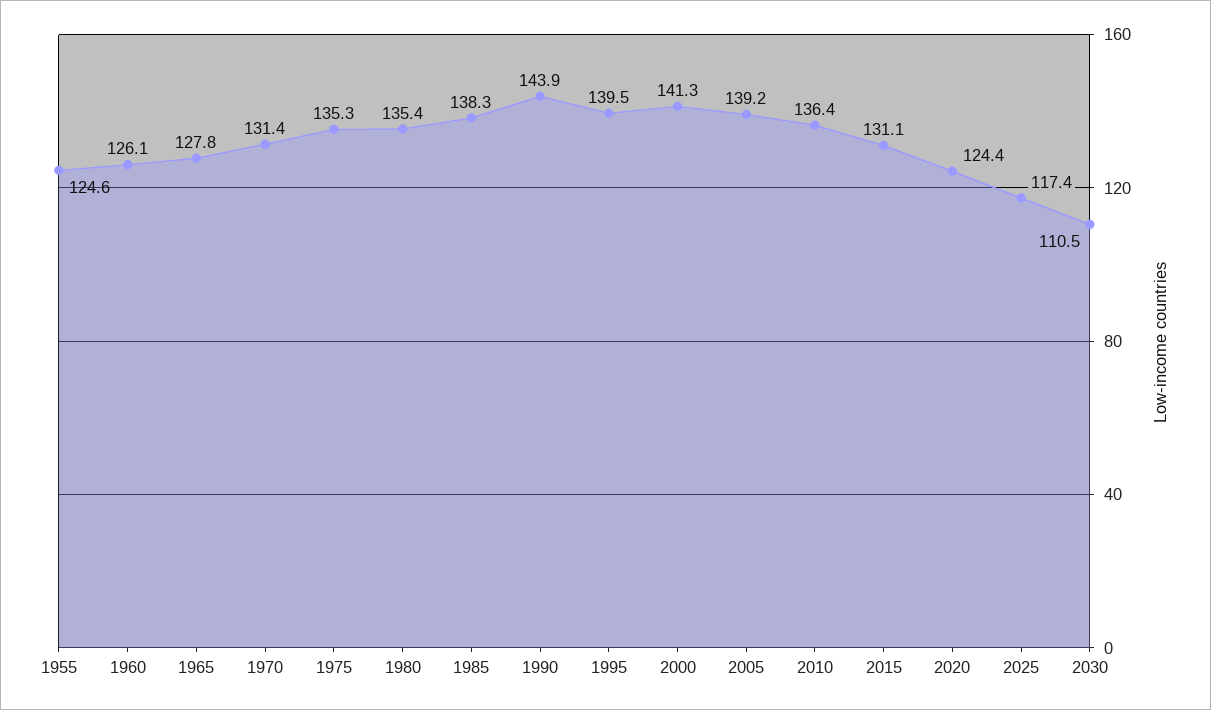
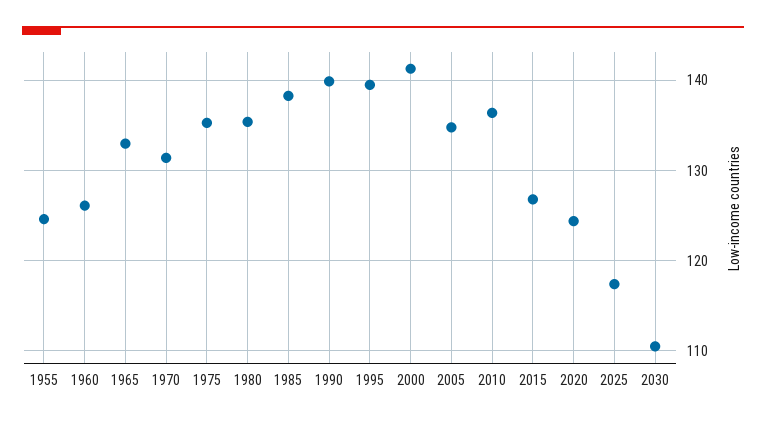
1965: 127.8 -> 133
1990: 143.9 -> 140
2005: 139.2 -> 135
2015: 131.1 -> 127

